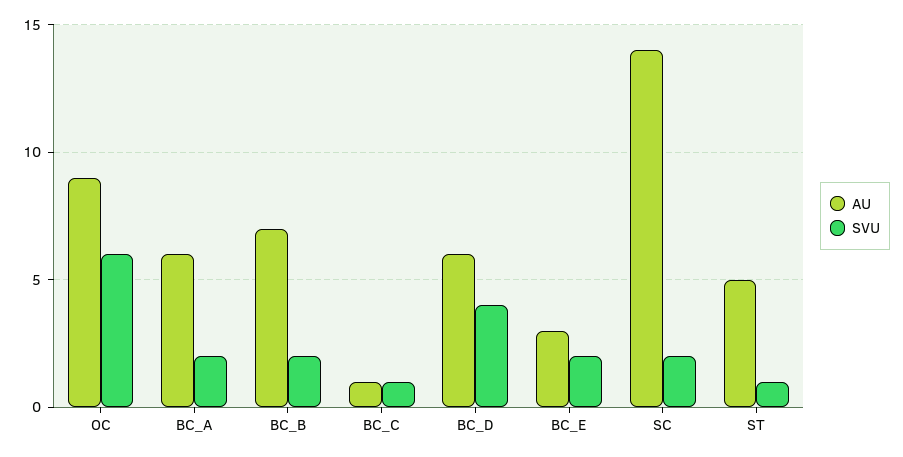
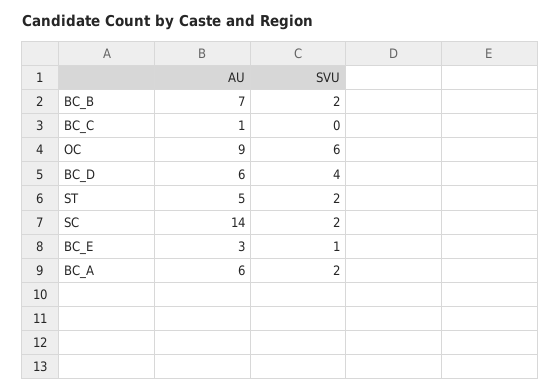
SVU, BC_C: 1 -> 0
SVU, BC_E: 2 -> 1
SVU, ST: 1 -> 2

